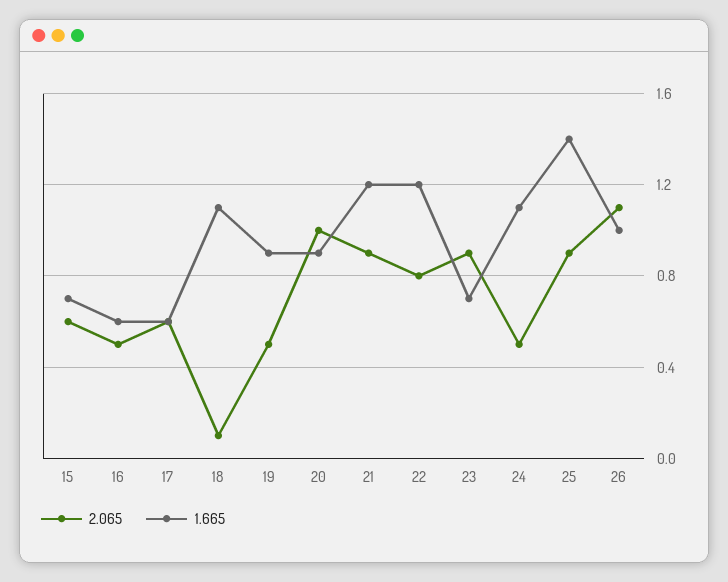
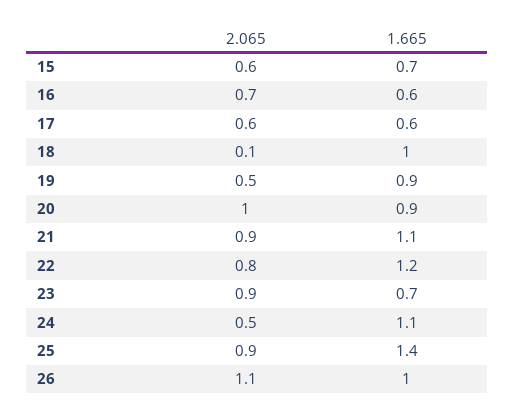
2.065, 16: 0.5 -> 0.7
1.665, 18: 1.1 -> 1
1.665, 21: 1.2 -> 1.1

